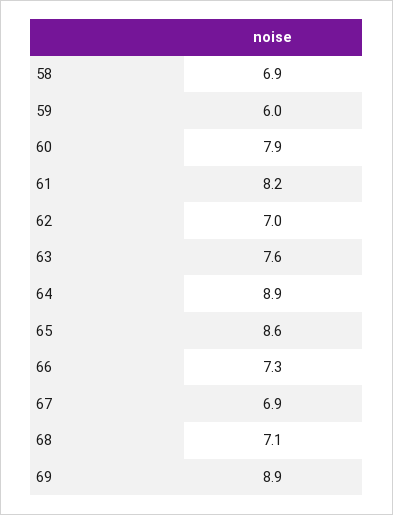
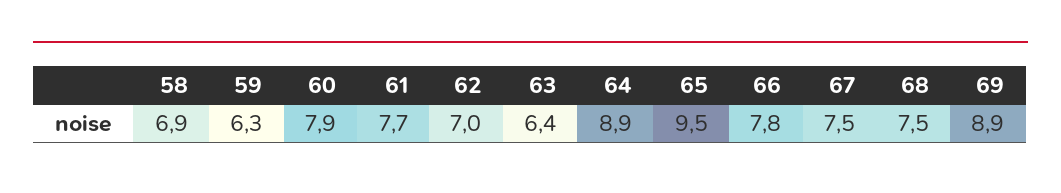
59: 6 -> 6.3
61: 8.2 -> 7.7
63: 7.6 -> 6.4
65: 8.6 -> 9.5
66: 7.3 -> 7.8
67: 6.9 -> 7.5
68: 7.1 -> 7.5

